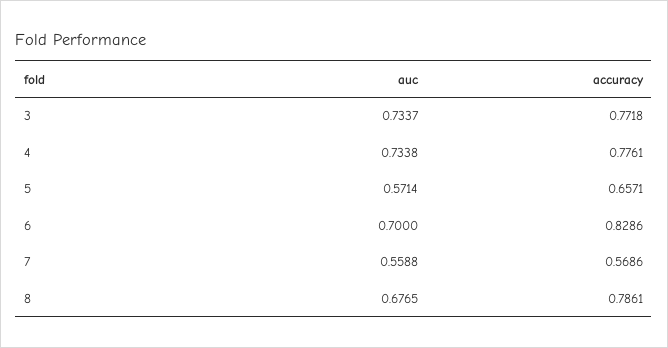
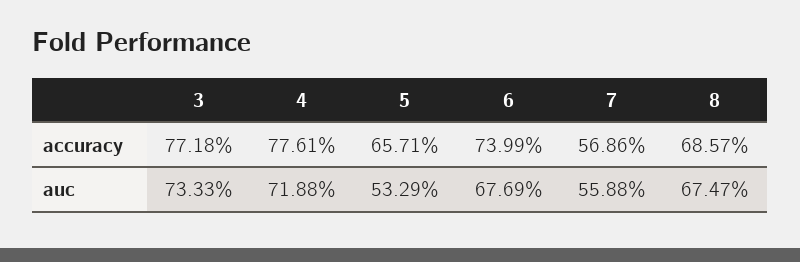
auc, 3: 0.7337 -> 0.7333
auc, 4: 0.7338 -> 0.7188
auc, 5: 0.5714 -> 0.5329
auc, 6: 0.7 -> 0.6769
accuracy, 6: 0.8286 -> 0.7399
auc, 8: 0.6765 -> 0.6747
accuracy, 8: 0.7861 -> 0.6857

